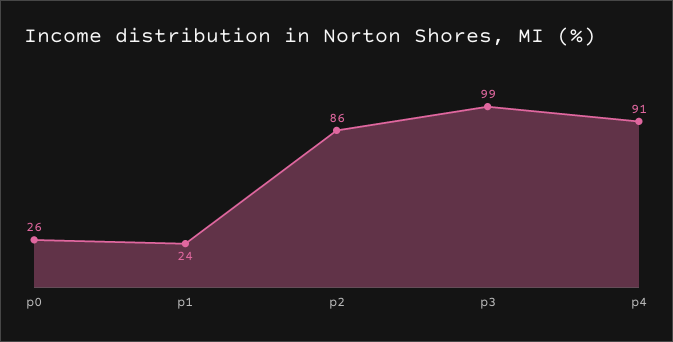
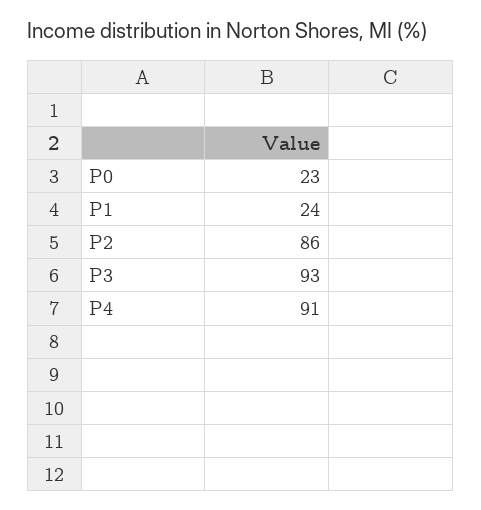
p0: 26 -> 23
p3: 99 -> 93

